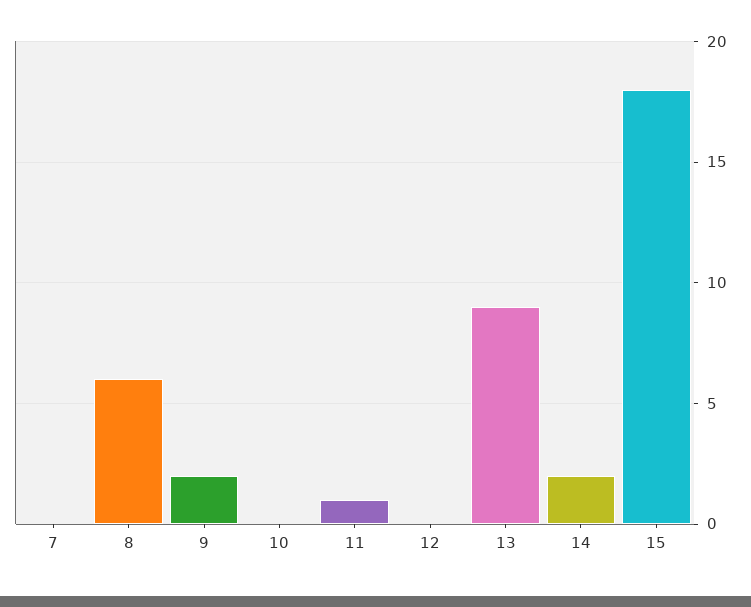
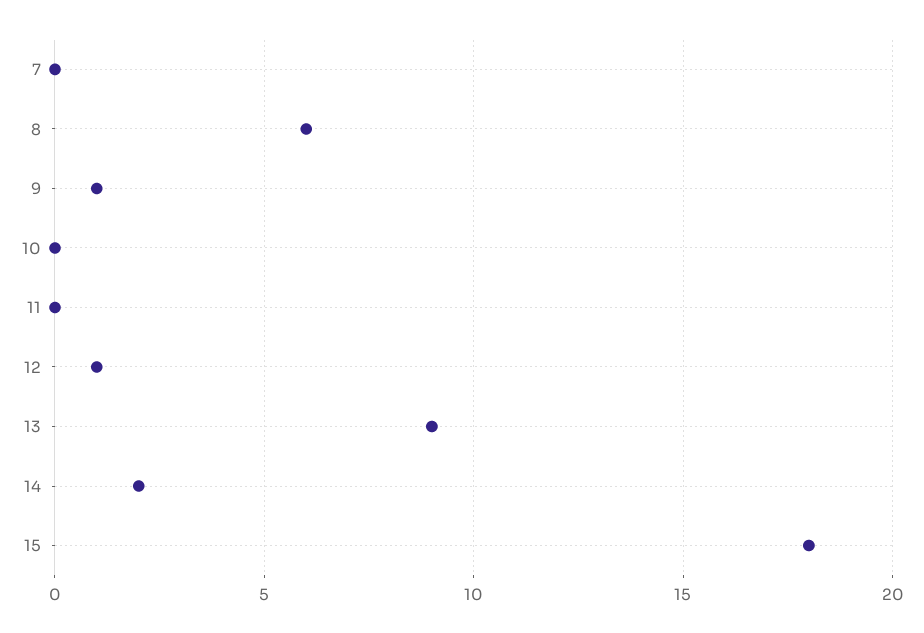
9: 2 -> 1
11: 1 -> 0
12: 0 -> 1

